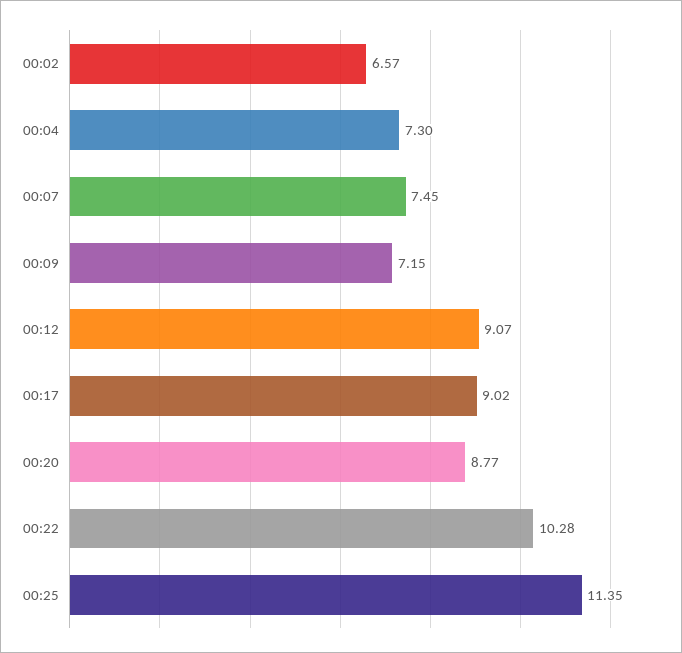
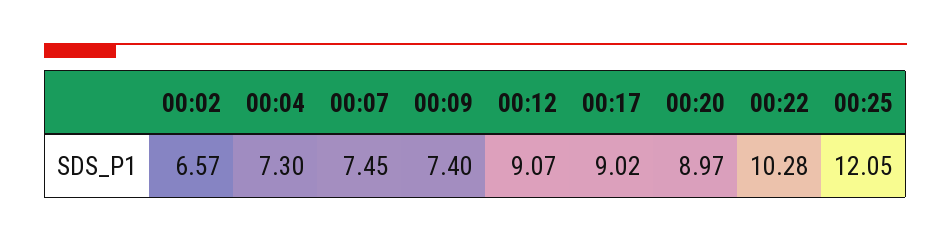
00:09: 7.15 -> 7.4
00:20: 8.77 -> 8.97
00:25: 11.35 -> 12.05

